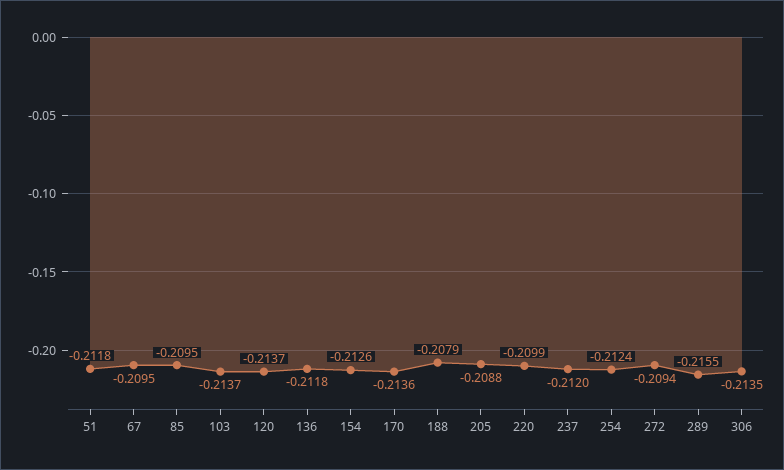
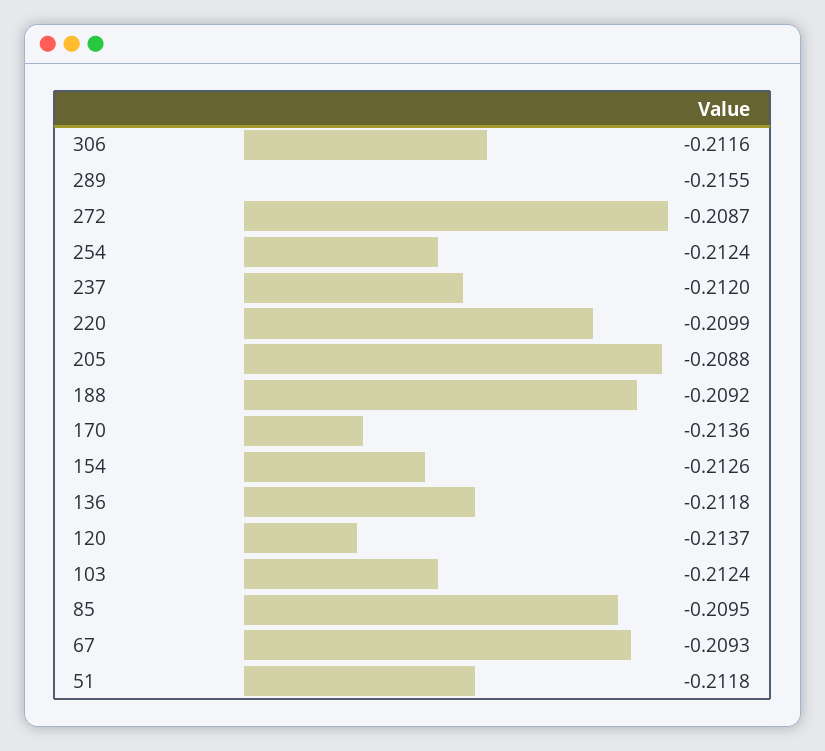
67: -0.2095 -> -0.2093
103: -0.2137 -> -0.2124
188: -0.2079 -> -0.2092
272: -0.2094 -> -0.2087
306: -0.2135 -> -0.2116

